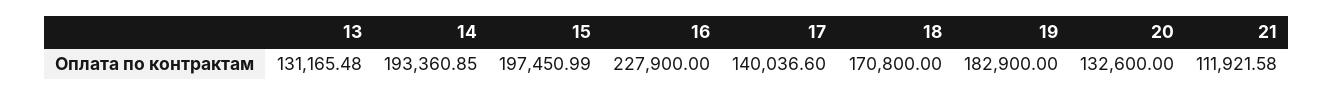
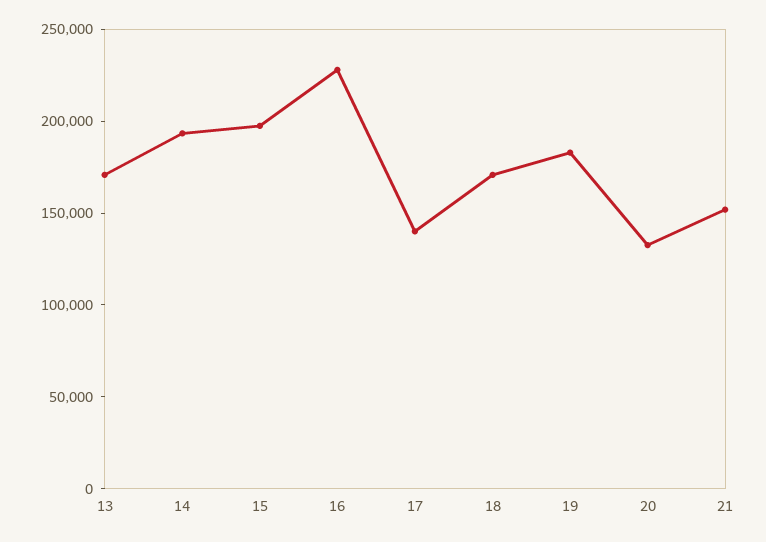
13: 131165.48 -> 170000
21: 111921.58 -> 150000

